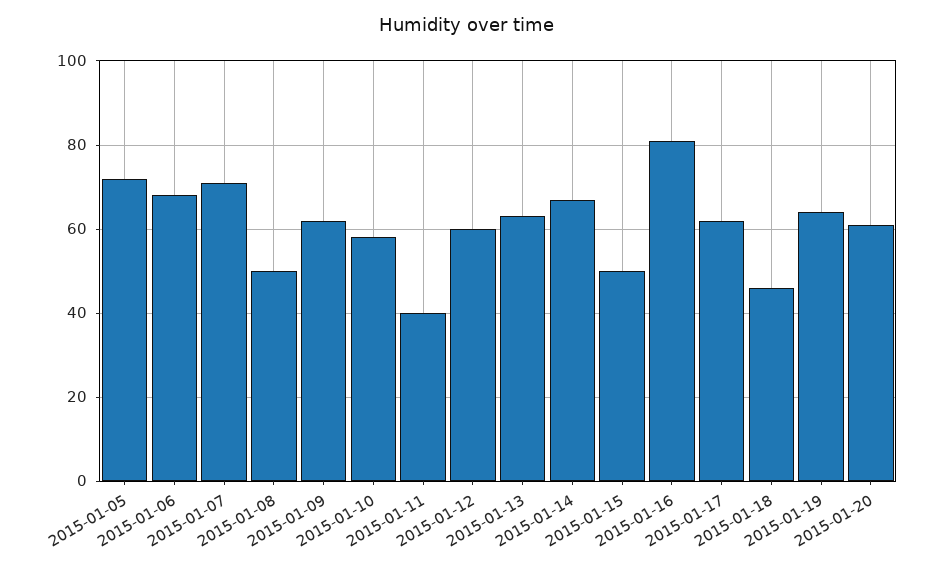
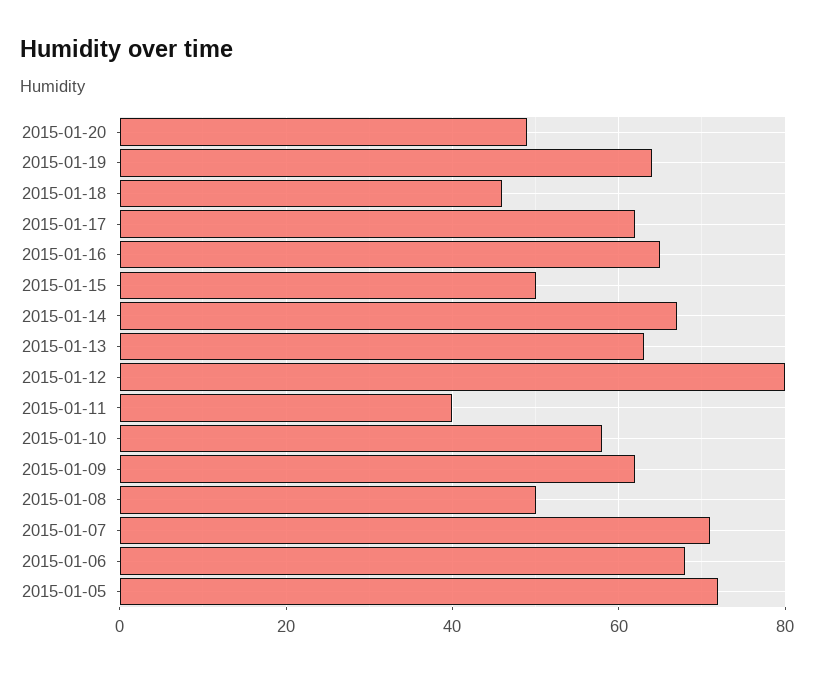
2015-01-12: 60 -> 80
2015-01-16: 80 -> 65
2015-01-20: 60 -> 50

